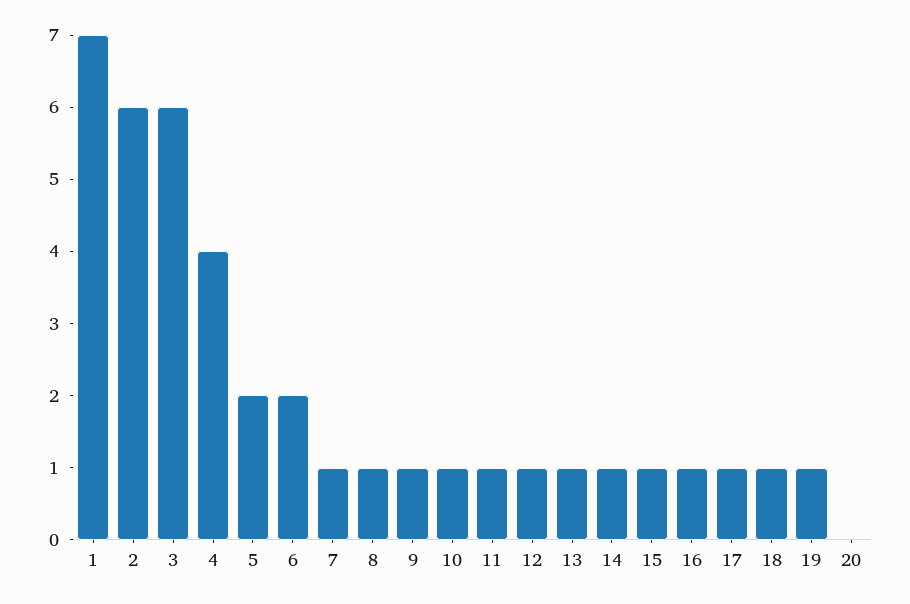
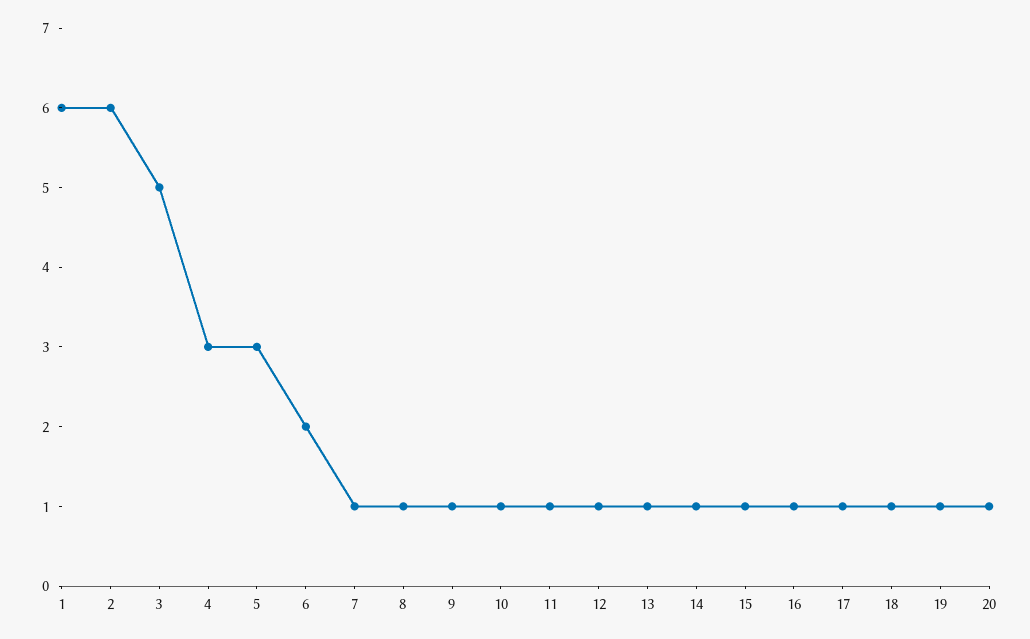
1: 7 -> 6
3: 6 -> 5
4: 4 -> 3
5: 2 -> 3
20: 0 -> 1

